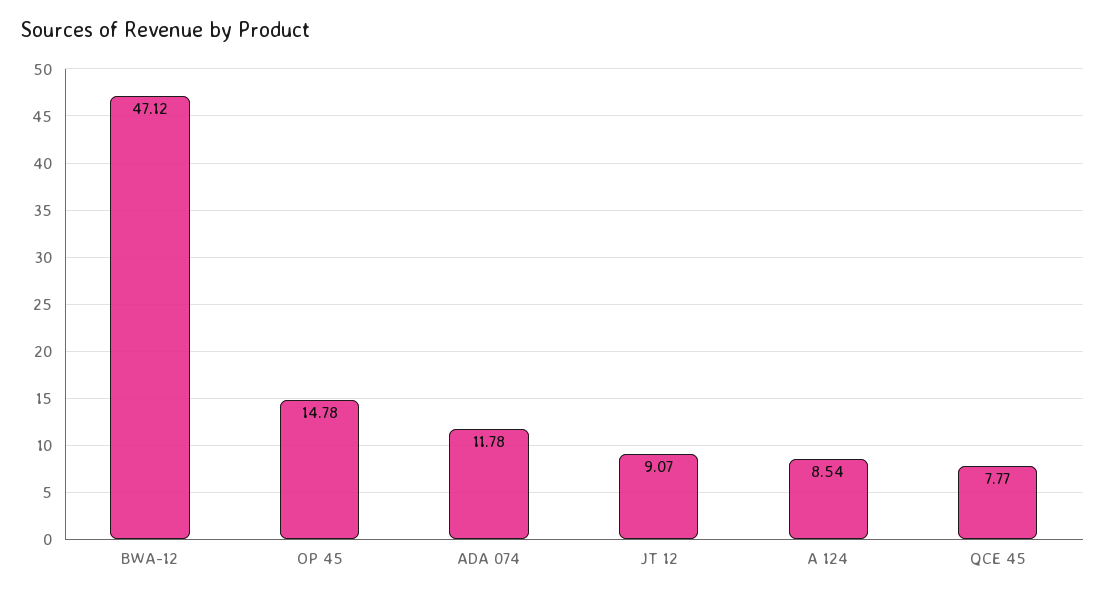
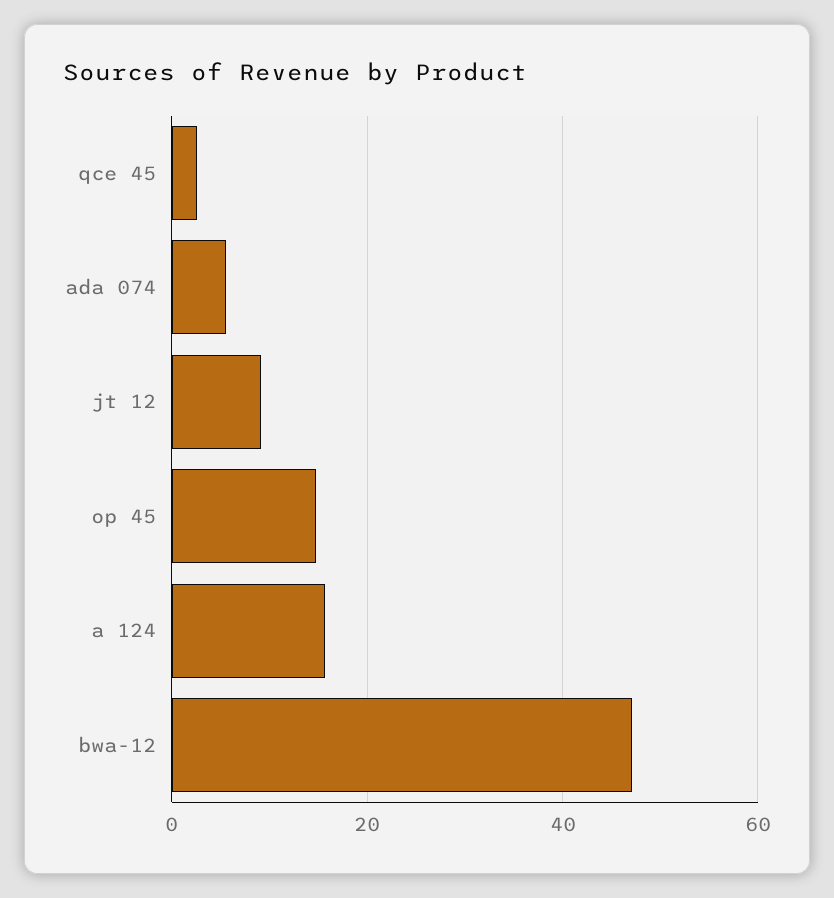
ADA 074: 11.78 -> 6
A 124: 8.54 -> 16
QCE 45: 7.77 -> 2

